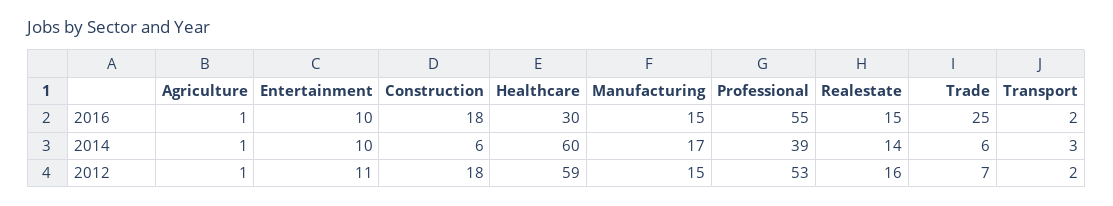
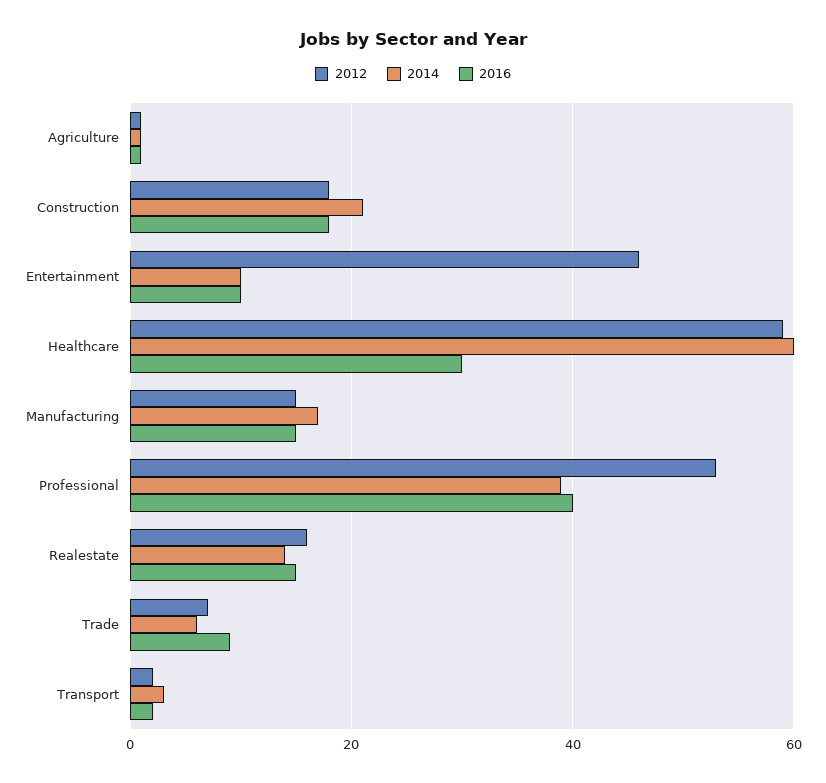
2016, Professional: 55 -> 40
2016, Trade: 25 -> 10
2014, Construction: 6 -> 20
2012, Entertainment: 11 -> 45

